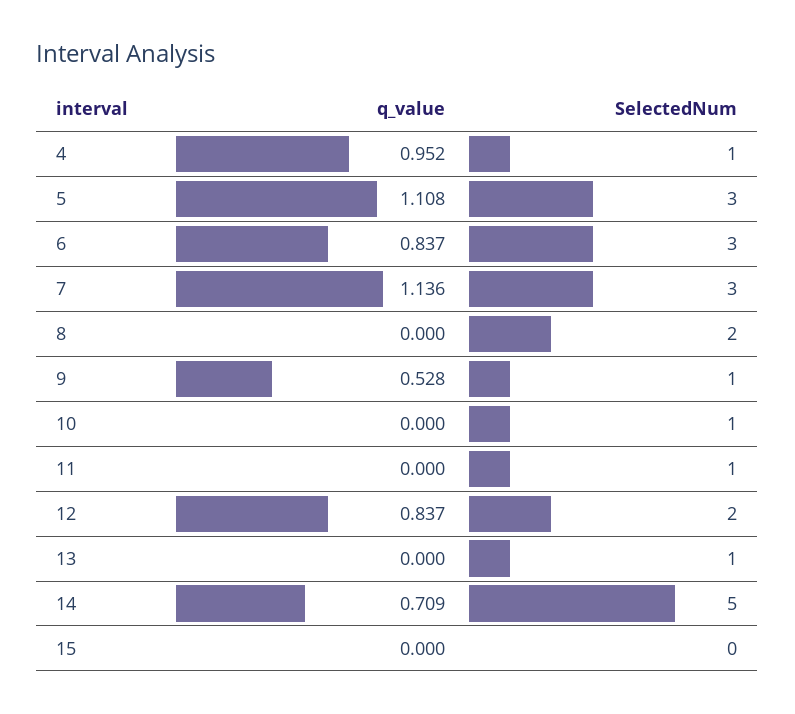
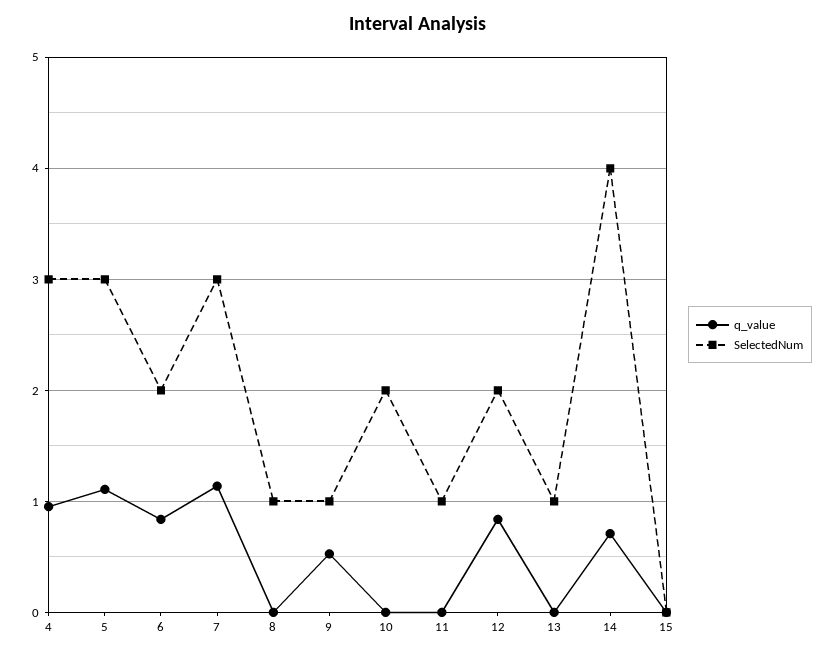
SelectedNum, 4: 1 -> 3
SelectedNum, 6: 3 -> 2
SelectedNum, 8: 2 -> 1
SelectedNum, 10: 1 -> 2
SelectedNum, 14: 5 -> 4

